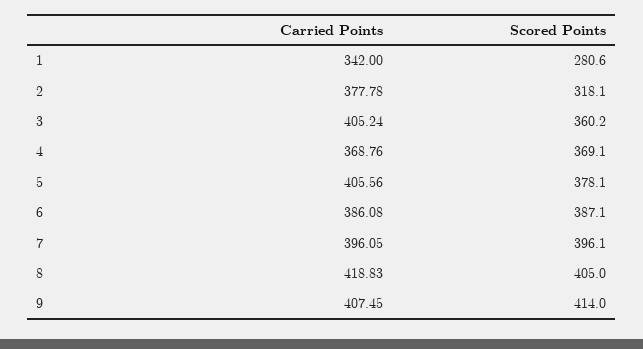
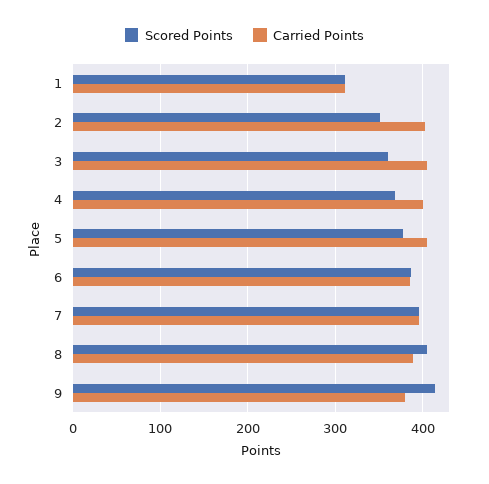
Carried Points, 1: 342 -> 310
Scored Points, 1: 280.6 -> 310
Carried Points, 2: 377.78 -> 400
Scored Points, 2: 318.1 -> 350
Carried Points, 4: 368.76 -> 400
Carried Points, 8: 418.83 -> 390
Carried Points, 9: 407.45 -> 380

